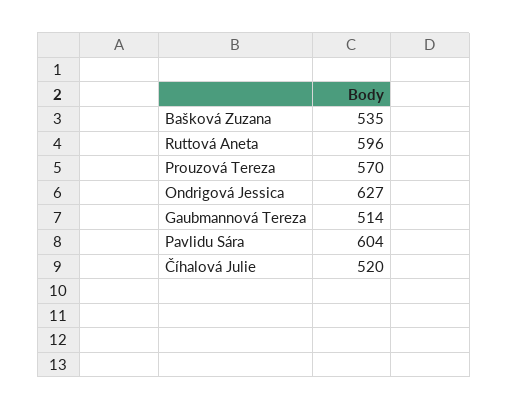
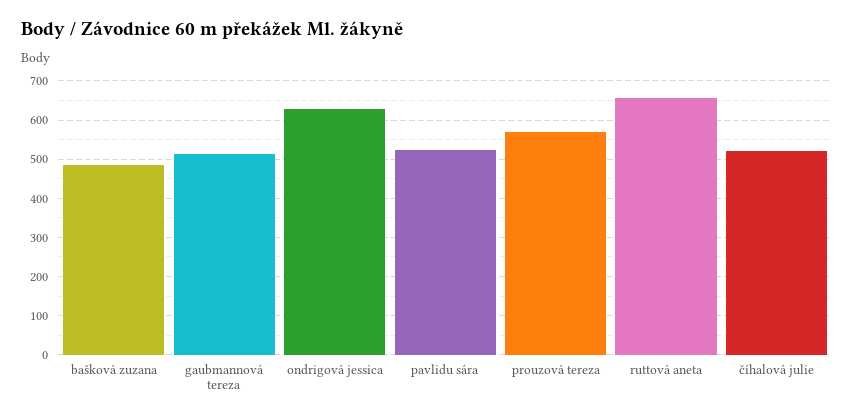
Bašková Zuzana: 535 -> 480
Ruttová Aneta: 596 -> 660
Pavlidu Sára: 604 -> 520

